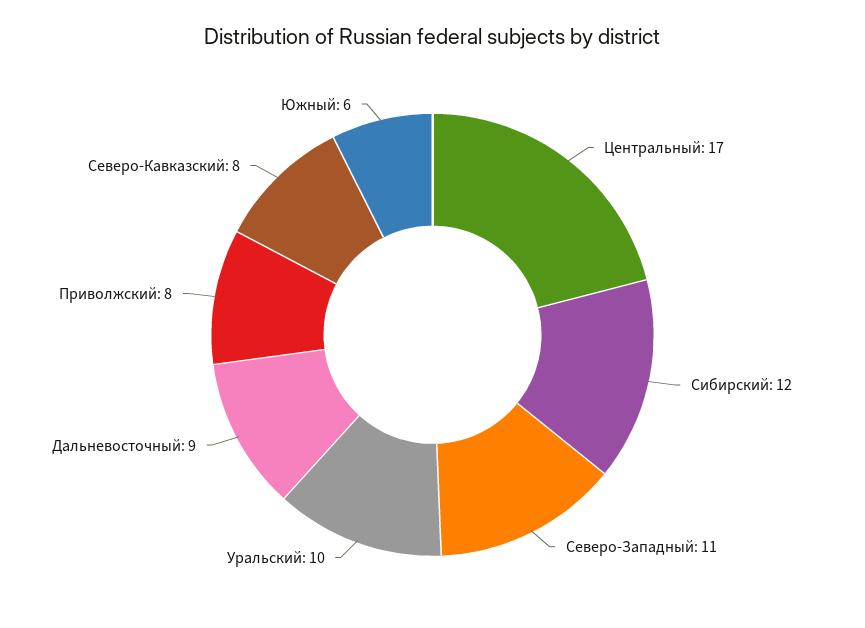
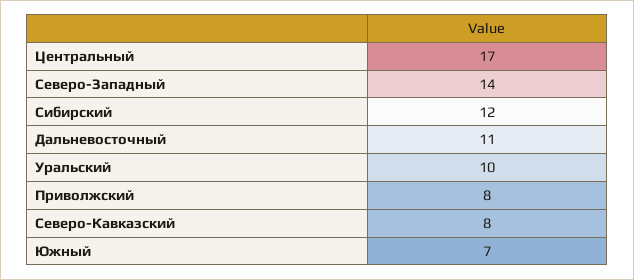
Северо-Западный: 11 -> 14
Дальневосточный: 9 -> 11
Южный: 6 -> 7

